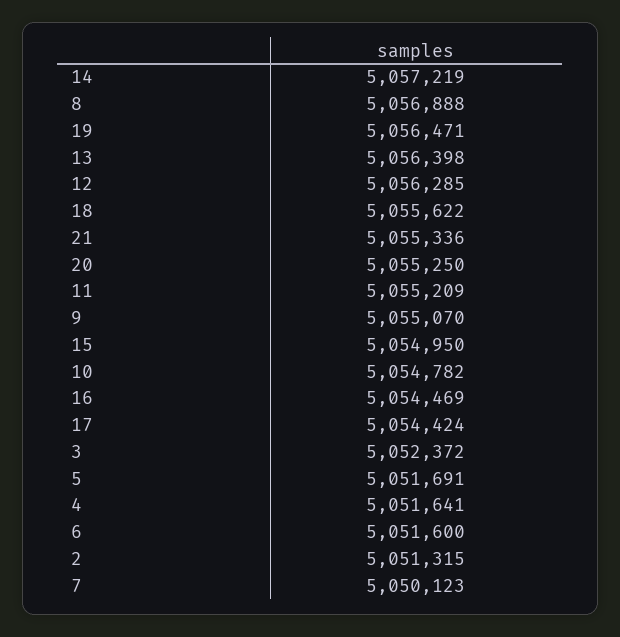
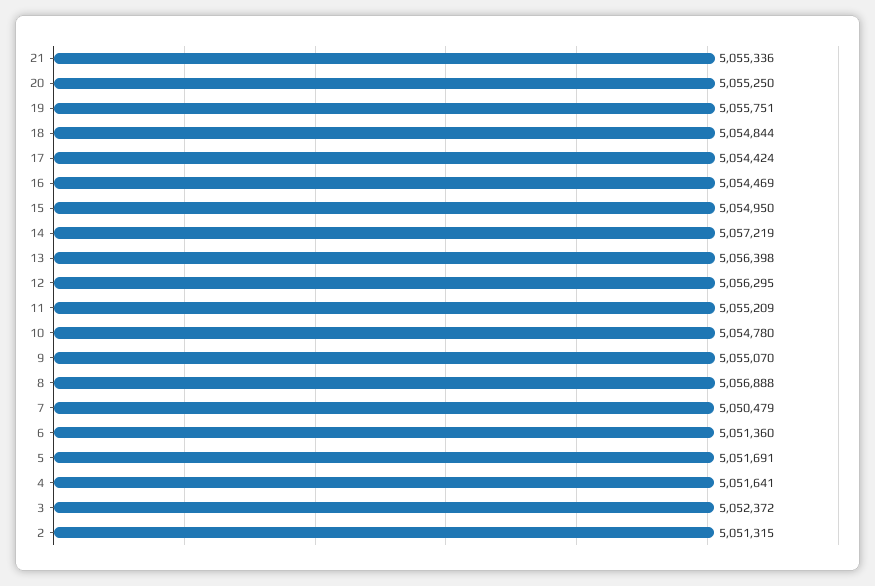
19: 5056471 -> 5055751
12: 5056285 -> 5056295
18: 5055622 -> 5054844
10: 5054782 -> 5054780
6: 5051600 -> 5051360
7: 5050123 -> 5050479

